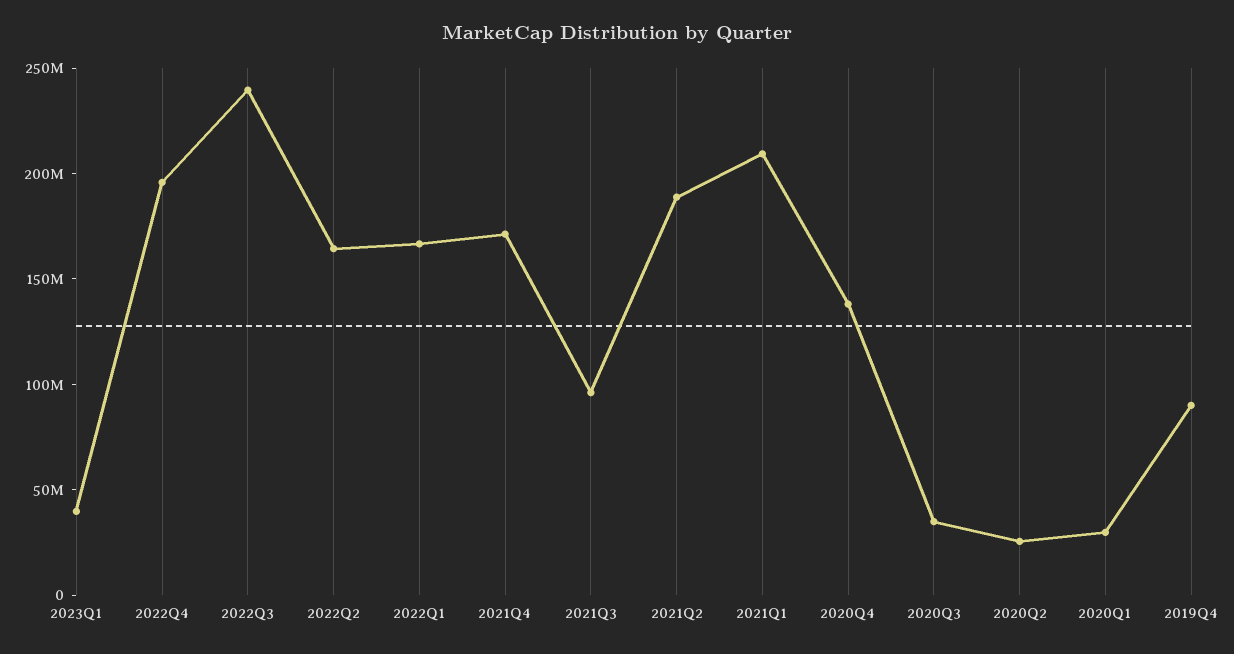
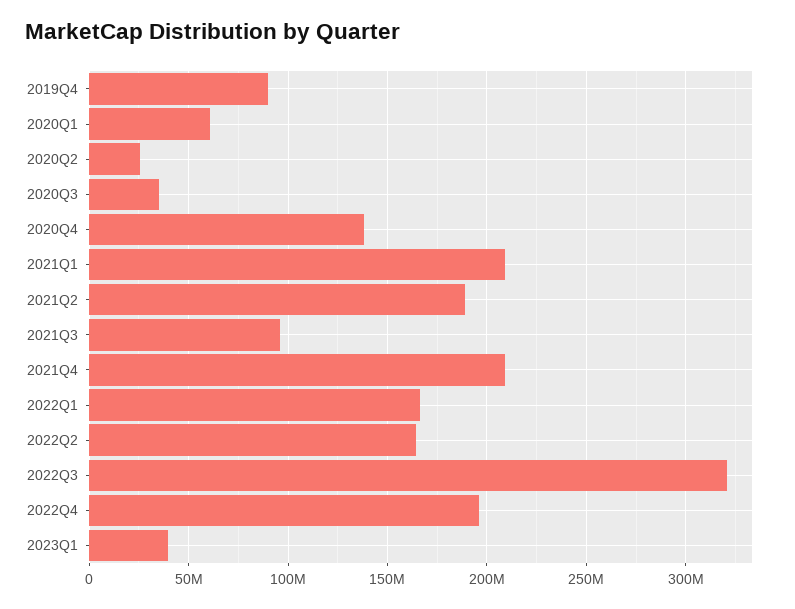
2022Q3: 240000000 -> 320000000
2021Q4: 170000000 -> 210000000
2020Q1: 30000000 -> 60000000

